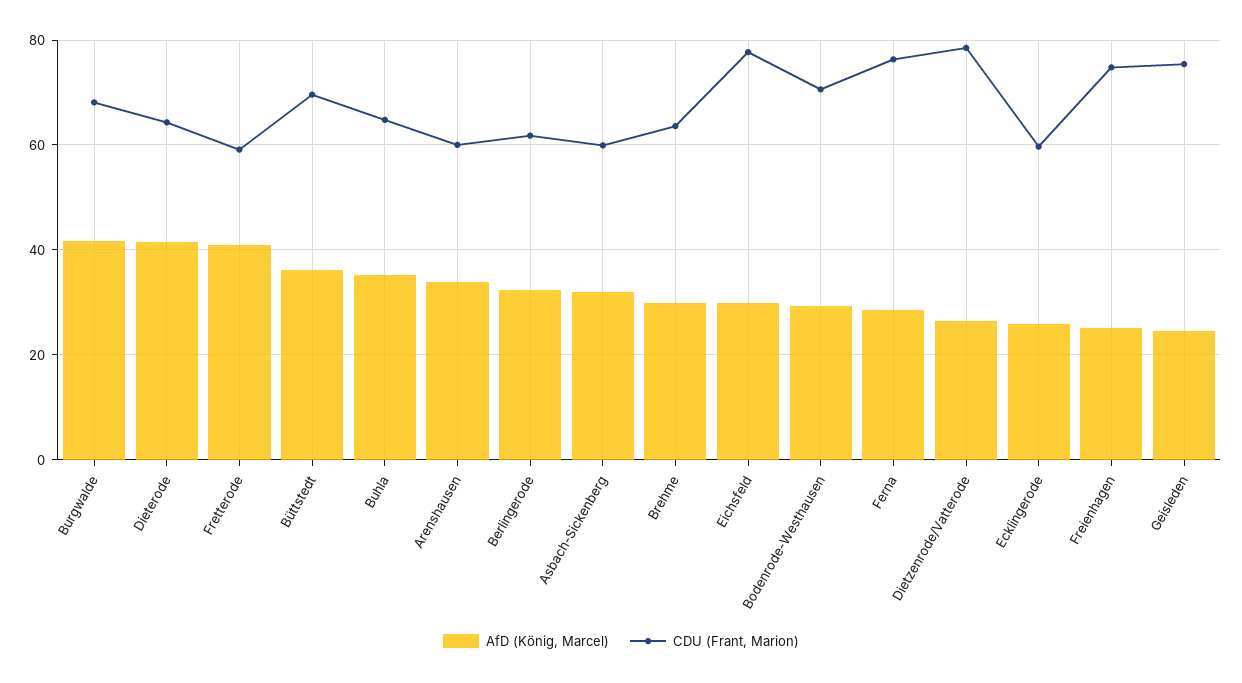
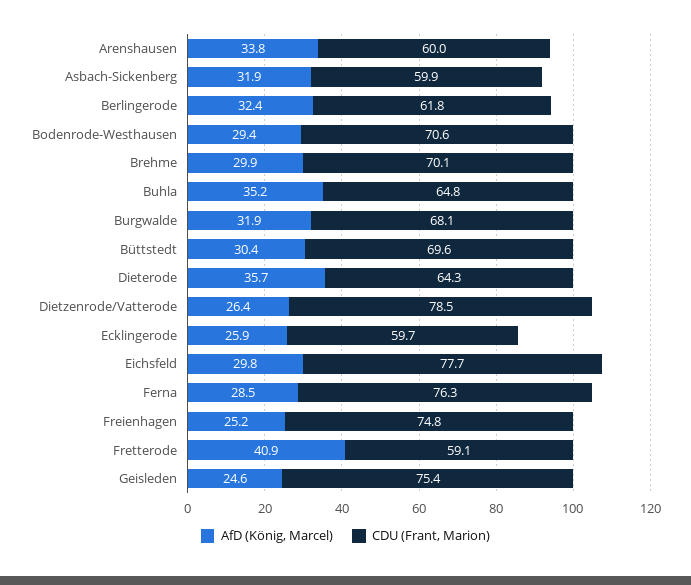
AfD (König, Marcel), Burgwalde: 42 -> 31.9
AfD (König, Marcel), Dieterode: 42 -> 35.7
AfD (König, Marcel), Büttstedt: 36 -> 30.4
CDU (Frant, Marion), Brehme: 64 -> 70.1

